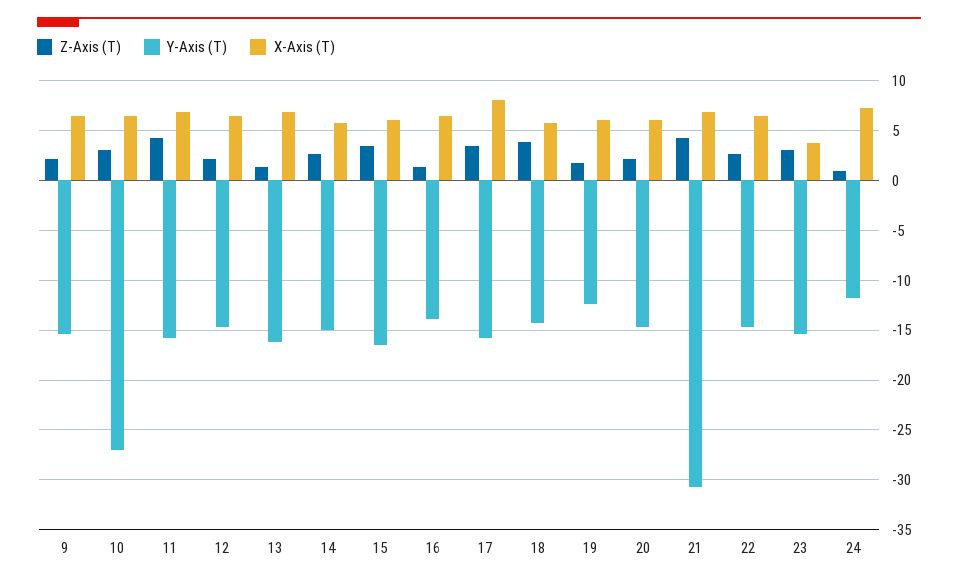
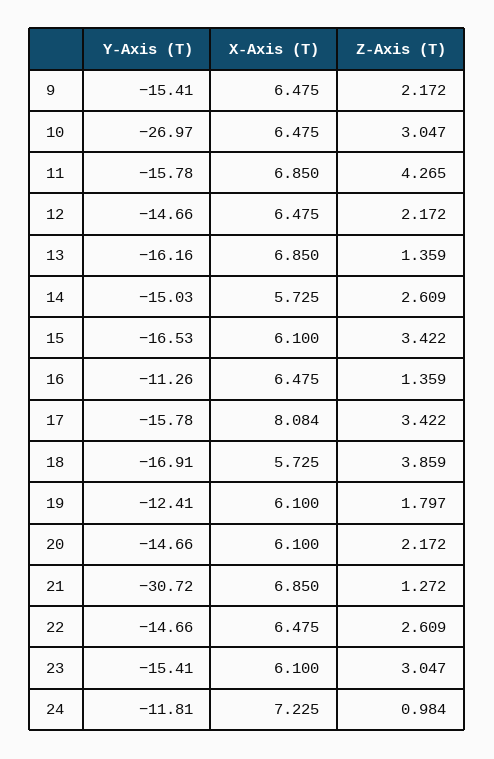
Y-Axis (T), 16: -14 -> -11.26
Y-Axis (T), 18: -14 -> -16.91
Z-Axis (T), 21: 4 -> 1.272
X-Axis (T), 23: 4 -> 6.1

